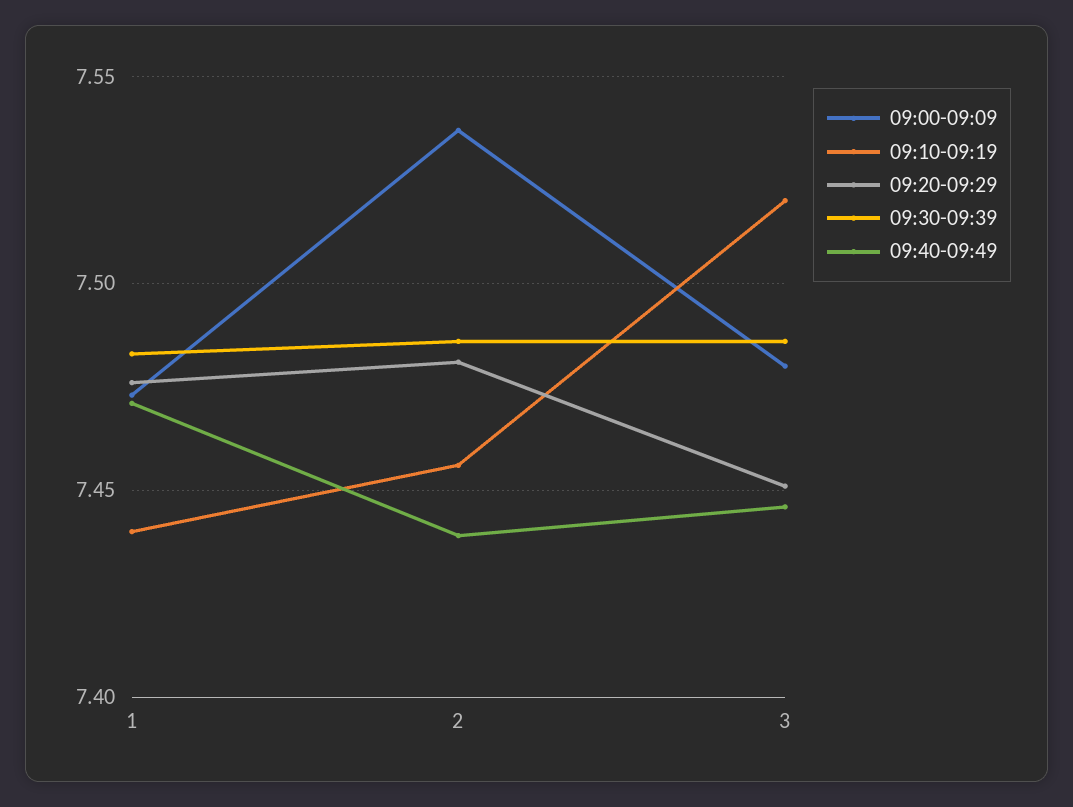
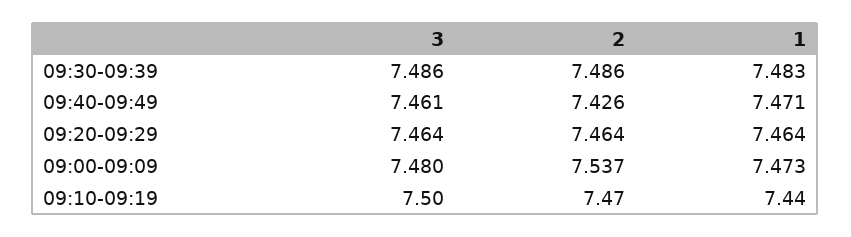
09:20-09:29, 1: 7.475 -> 7.464
09:10-09:19, 2: 7.455 -> 7.47
09:20-09:29, 2: 7.48 -> 7.464
09:40-09:49, 2: 7.44 -> 7.426
09:10-09:19, 3: 7.52 -> 7.5
09:20-09:29, 3: 7.45 -> 7.464
09:40-09:49, 3: 7.445 -> 7.461

